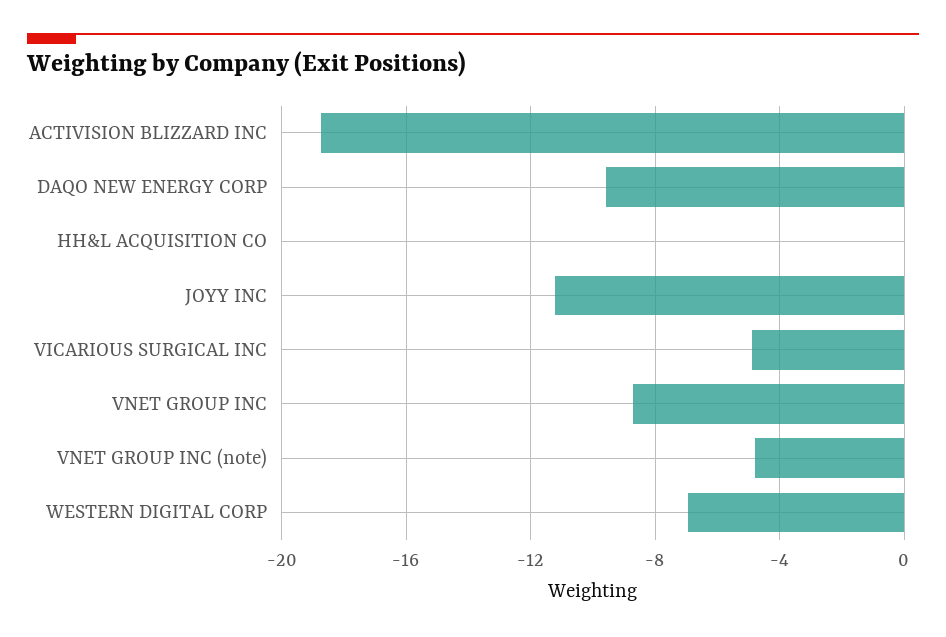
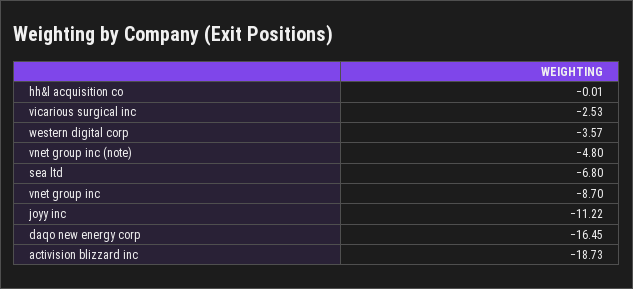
DAQO NEW ENERGY CORP: -9.5 -> -16.45
VICARIOUS SURGICAL INC: -5 -> -2.53
WESTERN DIGITAL CORP: -7 -> -3.57
sea ltd: none -> -6.8

